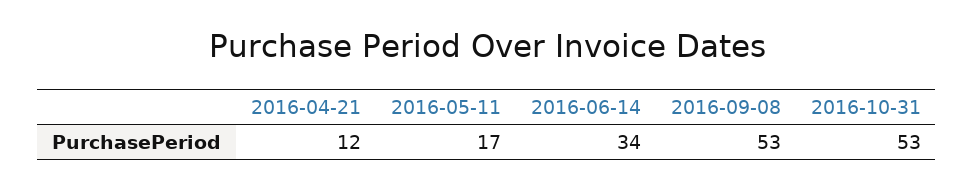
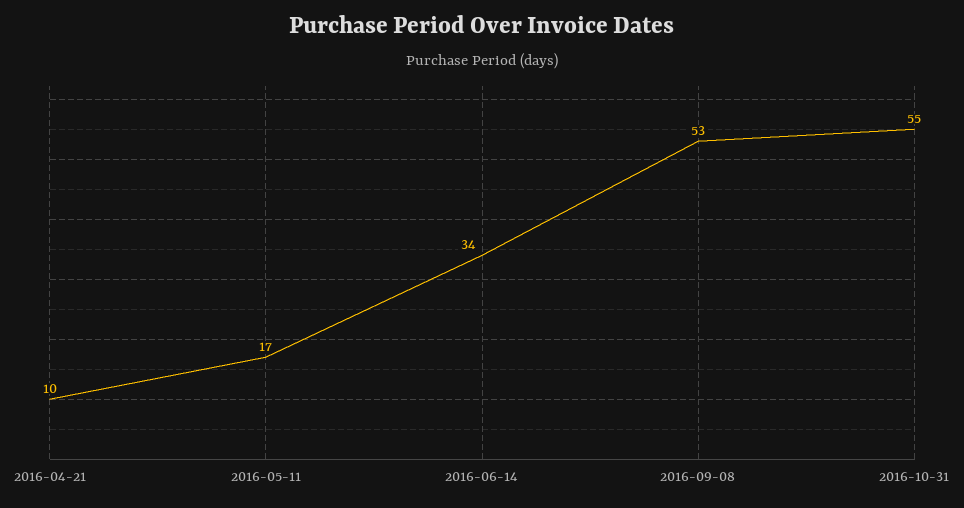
2016-04-21: 12 -> 10
2016-10-31: 53 -> 55

